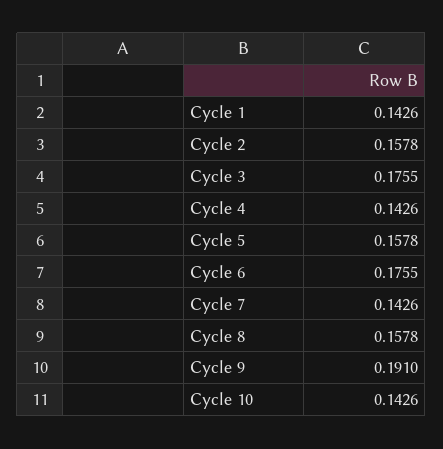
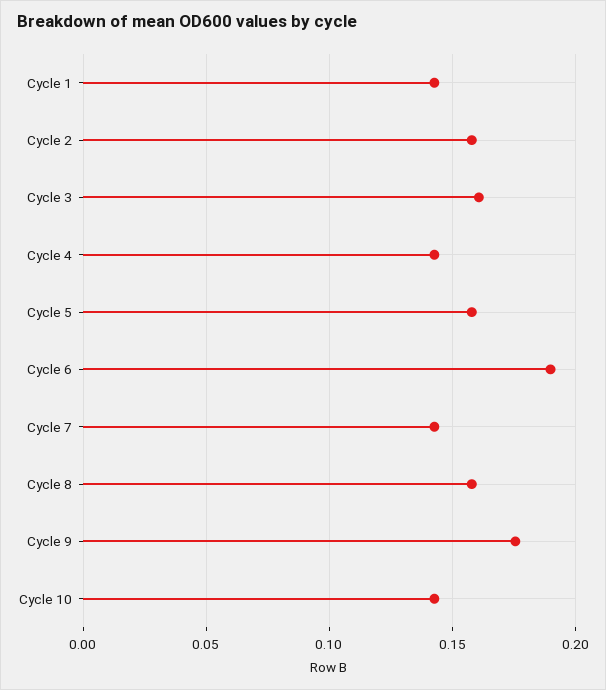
Cycle 3: 0.1755 -> 0.16
Cycle 6: 0.1755 -> 0.19
Cycle 9: 0.191 -> 0.175

